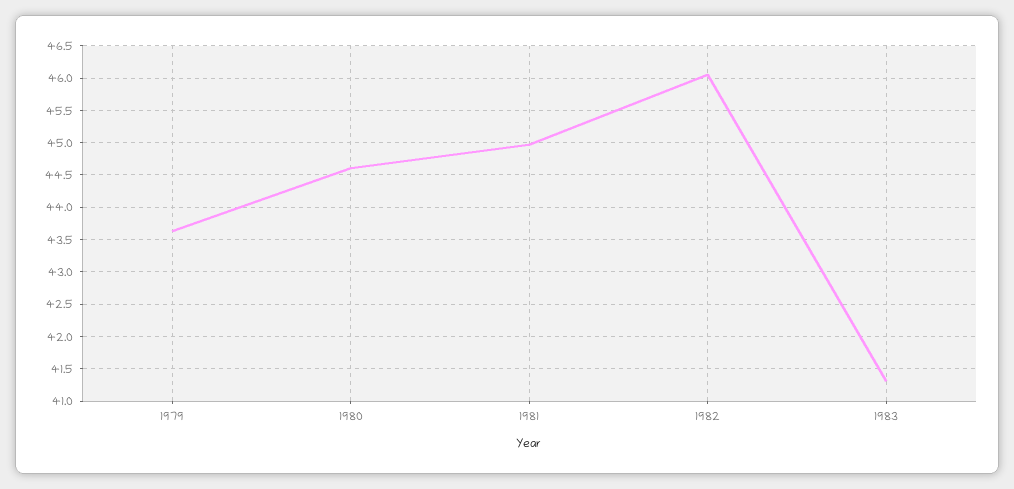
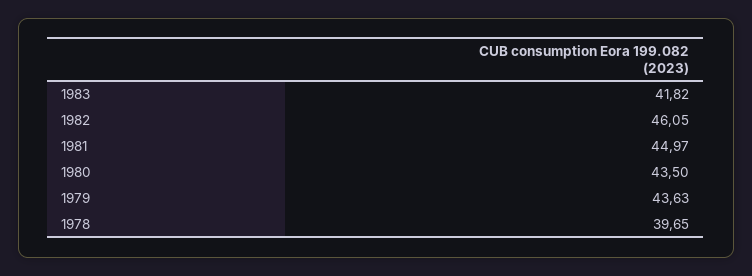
1980: 44.6 -> 43.5
1983: 41.3 -> 41.82
1978: none -> 39.65

